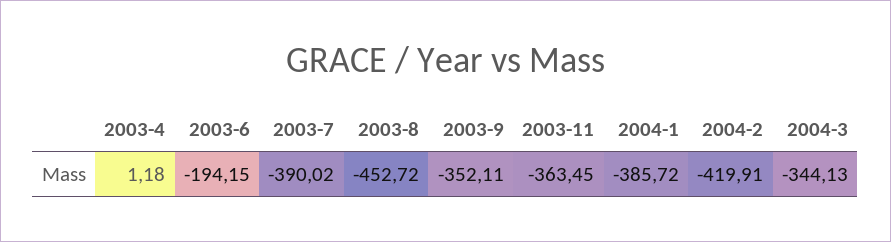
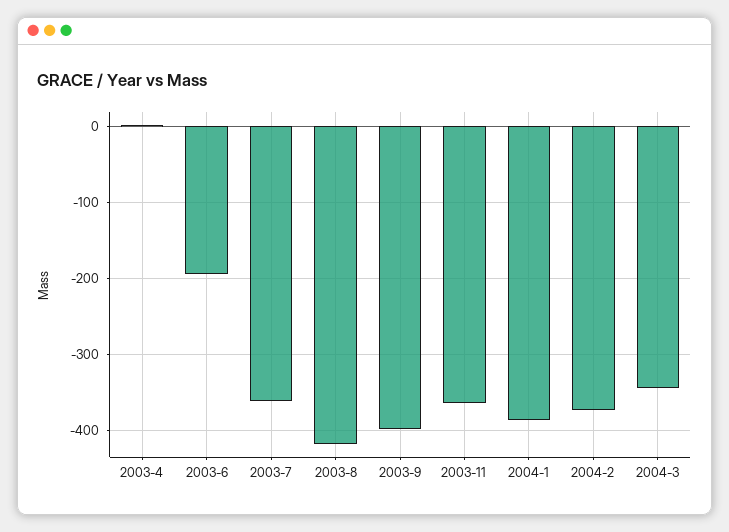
2003-7: -390.02 -> -360
2003-8: -452.72 -> -420
2003-9: -352.11 -> -400
2004-2: -419.91 -> -370

